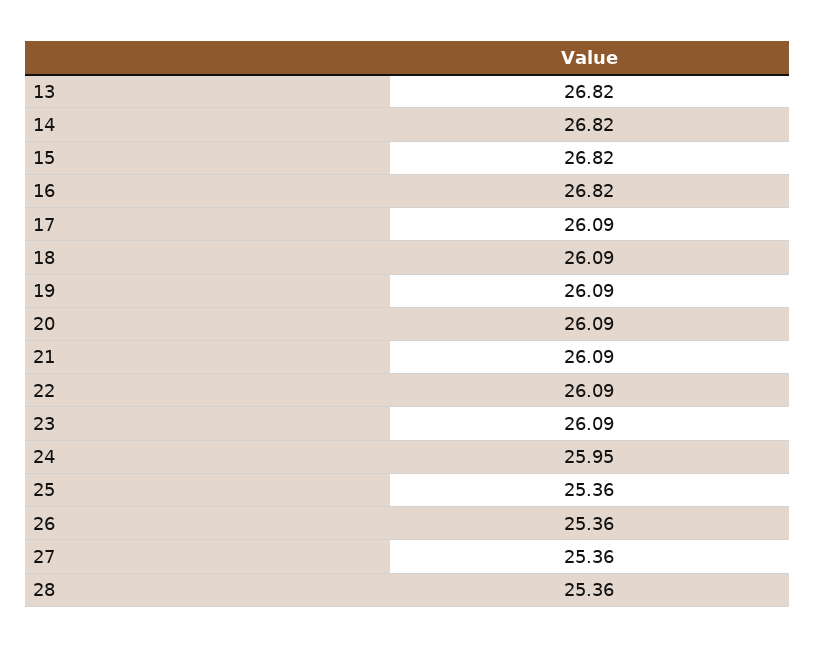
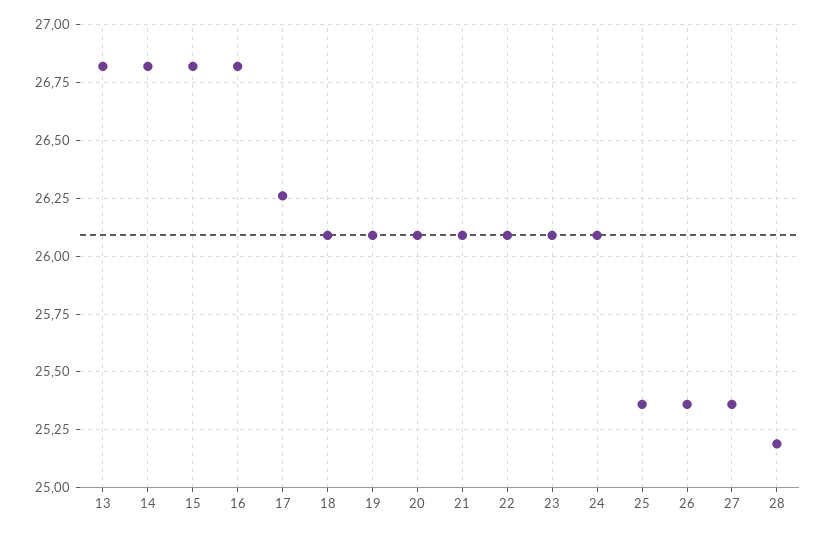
17: 26.09 -> 26.25
24: 25.95 -> 26.1
28: 25.36 -> 25.2

